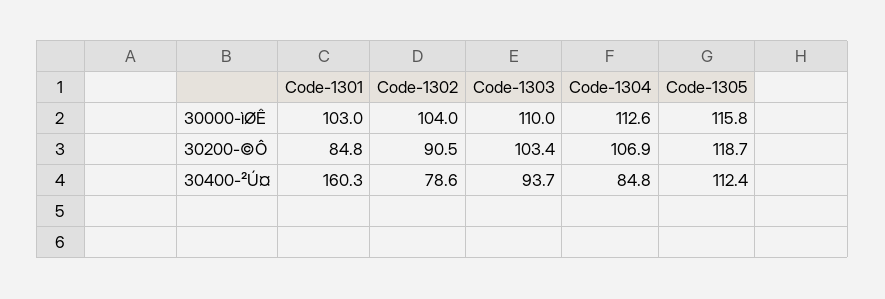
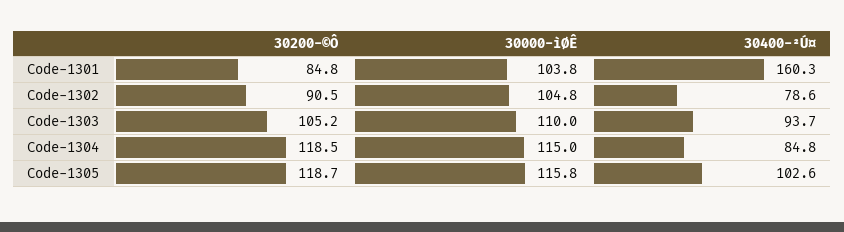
Code-1301, 30000-ìØÊ: 103 -> 103.8
Code-1302, 30000-ìØÊ: 104 -> 104.8
Code-1304, 30000-ìØÊ: 112.6 -> 115
Code-1303, 30200-©Ô: 103.4 -> 105.2
Code-1304, 30200-©Ô: 106.9 -> 118.5
Code-1305, 30400-²Ú¤: 112.4 -> 102.6

